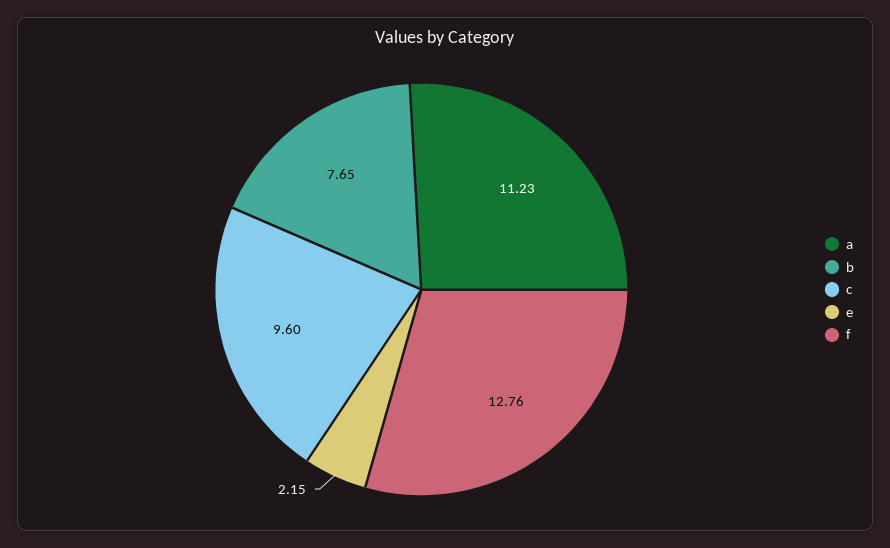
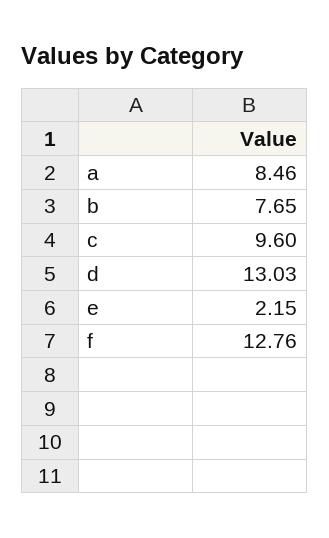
a: 11.23 -> 8.46
d: none -> 13.03

